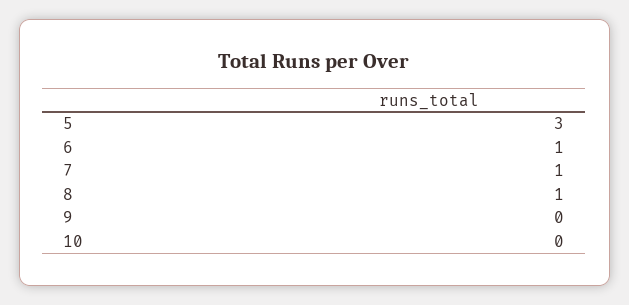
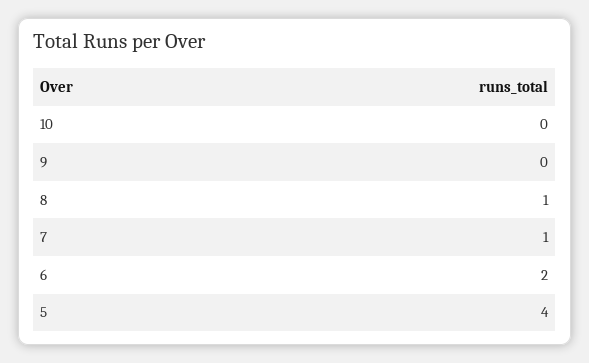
5: 3 -> 4
6: 1 -> 2

